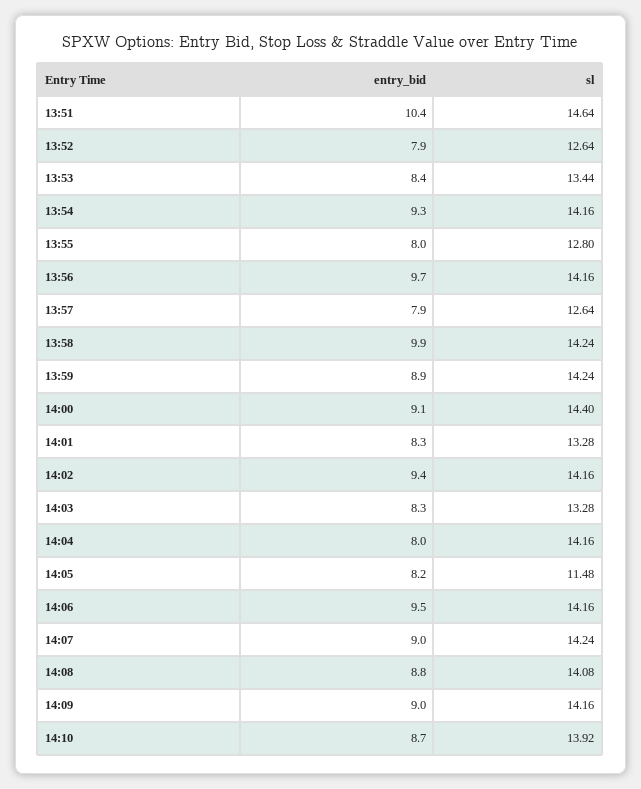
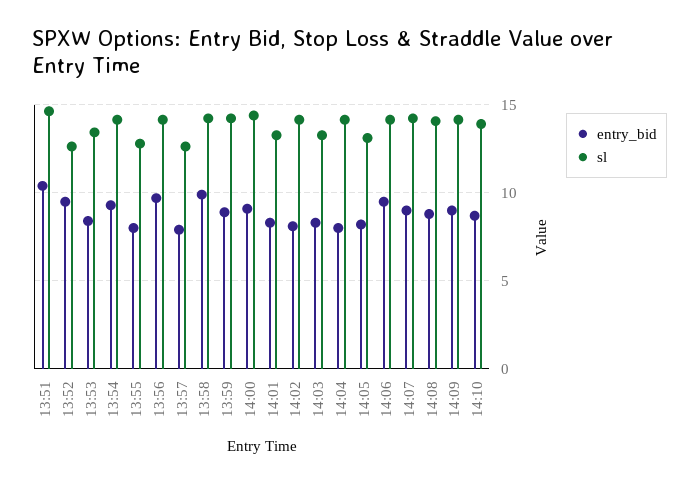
entry_bid, 13:52: 7.9 -> 9.5
entry_bid, 14:02: 9.4 -> 8
sl, 14:05: 11.48 -> 13

